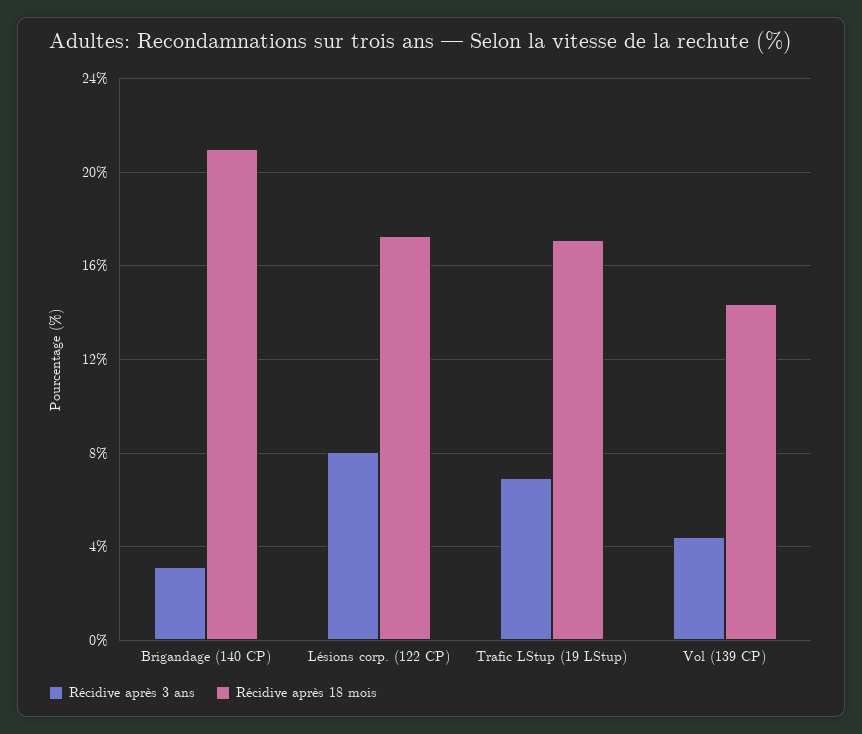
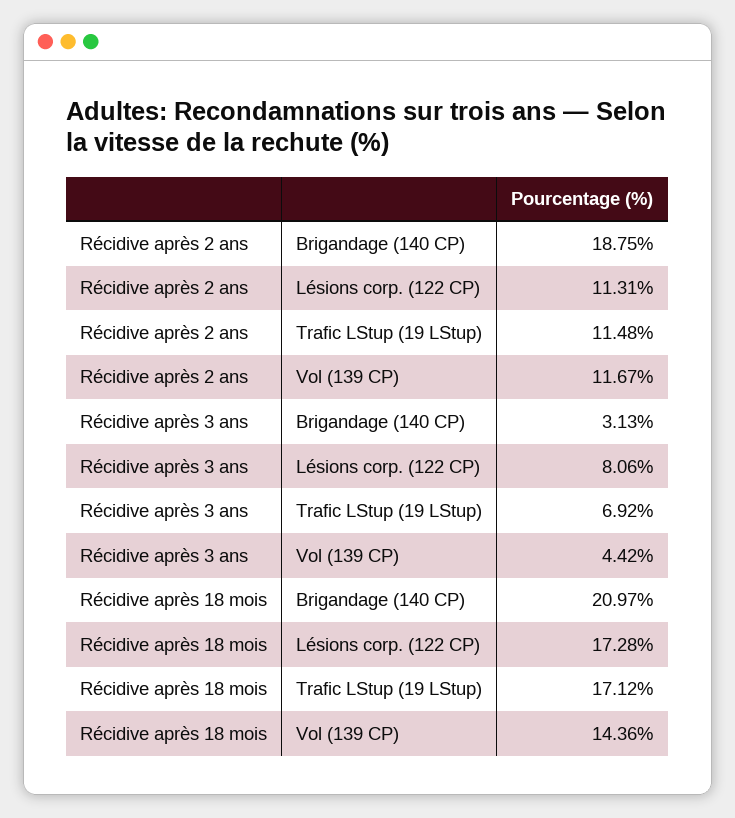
Récidive après 2 ans, Brigandage (140 CP): none -> 18.75
Récidive après 2 ans, Lésions corp. (122 CP): none -> 11.31
Récidive après 2 ans, Trafic LStup (19 LStup): none -> 11.48
Récidive après 2 ans, Vol (139 CP): none -> 11.67

